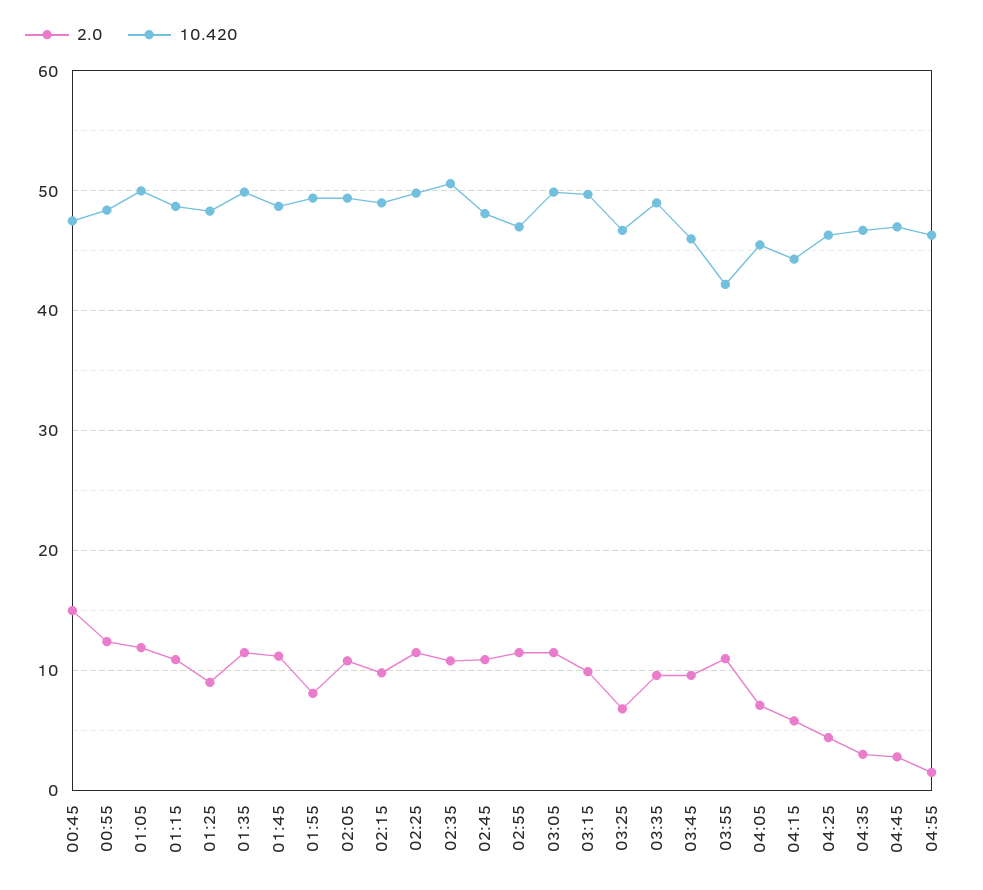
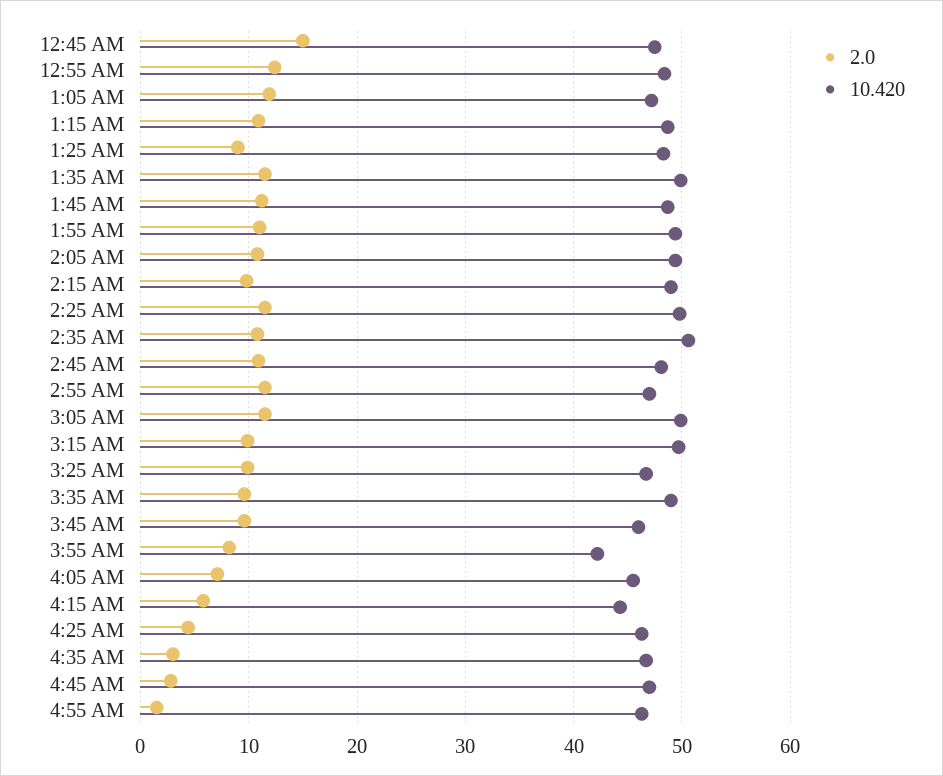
10.420, 01:05: 50 -> 47
2.0, 01:55: 8 -> 11
2.0, 03:25: 7 -> 10
2.0, 03:55: 11 -> 8

